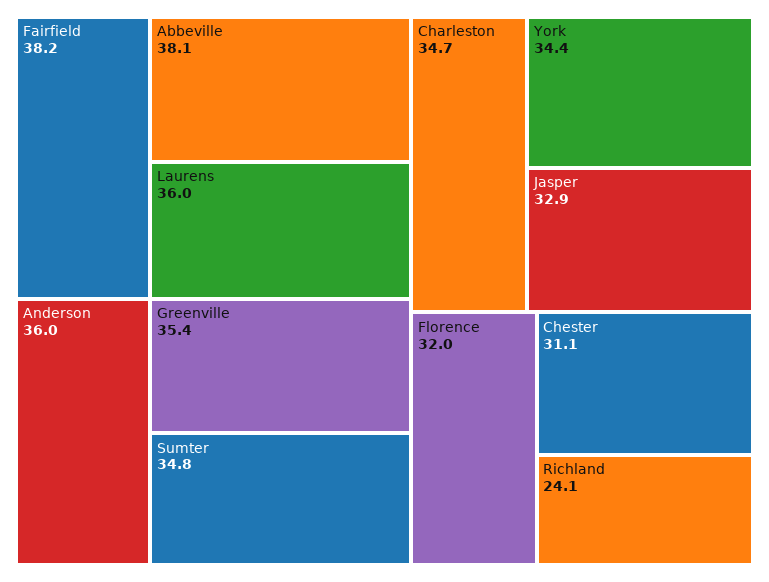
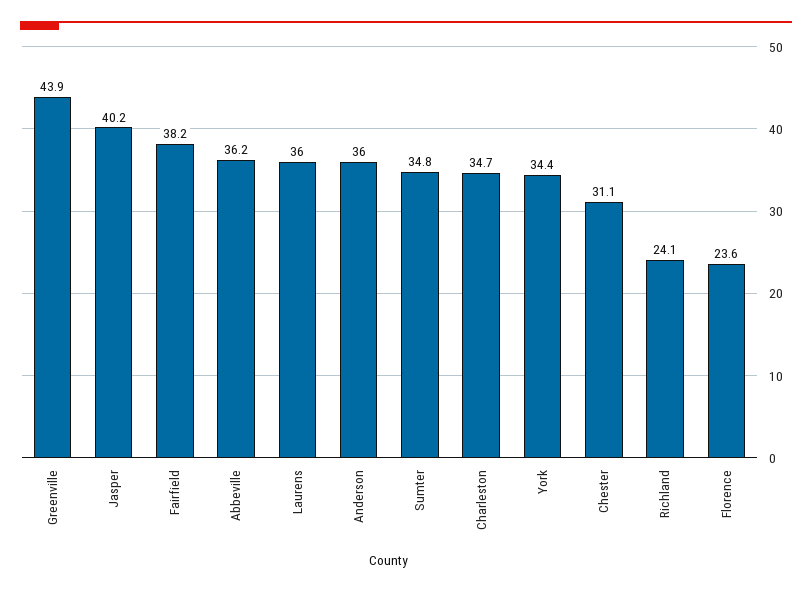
Abbeville: 38.1 -> 36.2
Greenville: 35.4 -> 43.9
Jasper: 32.9 -> 40.2
Florence: 32 -> 23.6

